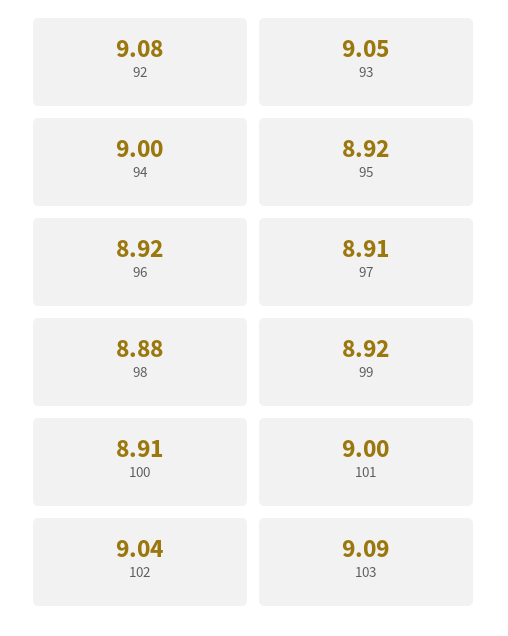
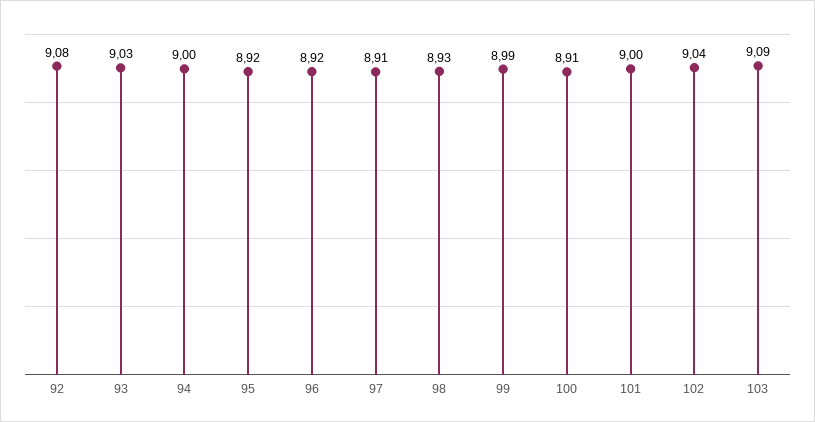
93: 9.05 -> 9.03
98: 8.88 -> 8.93
99: 8.92 -> 8.99

